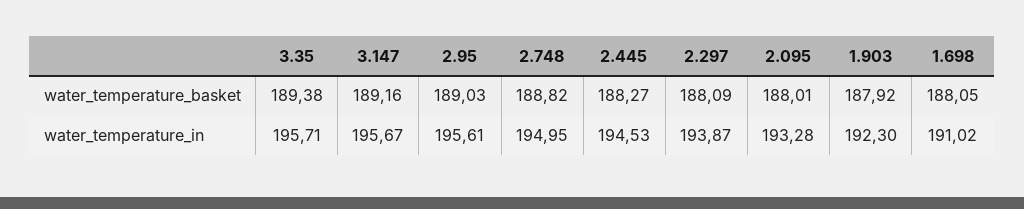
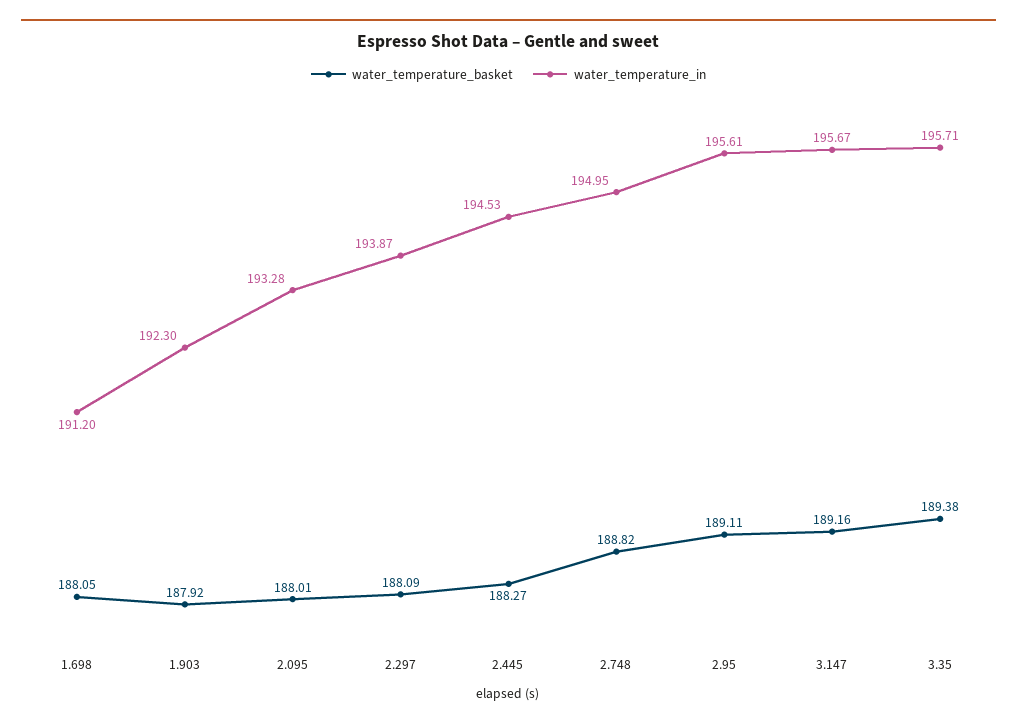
water_temperature_basket, 2.95: 189.03 -> 189.11
water_temperature_in, 1.698: 191.02 -> 191.2

